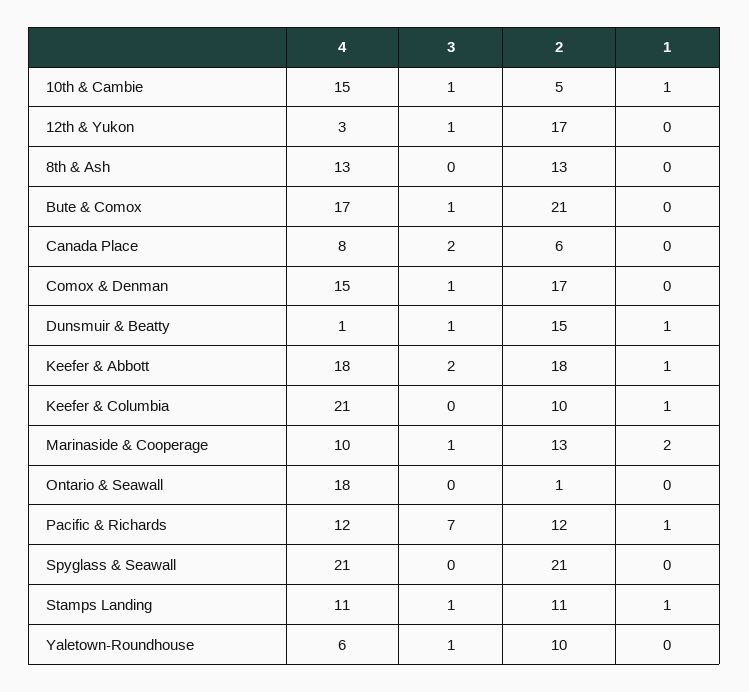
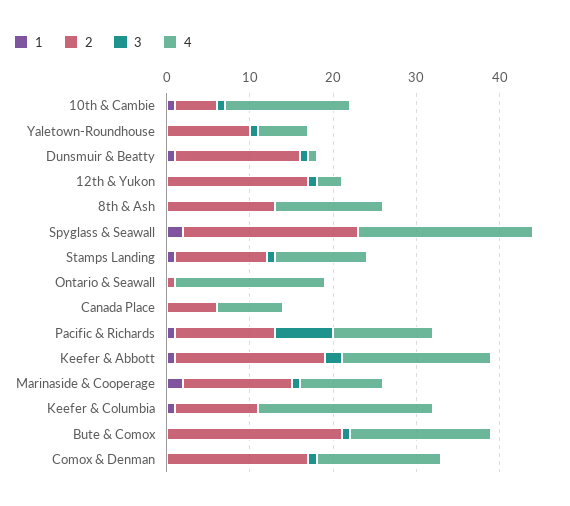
3, Canada Place: 2 -> 0
1, Spyglass & Seawall: 0 -> 2

